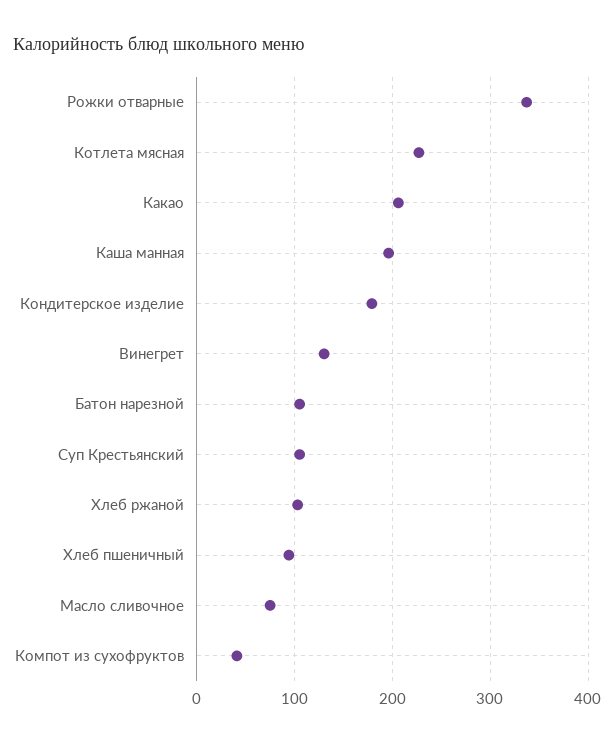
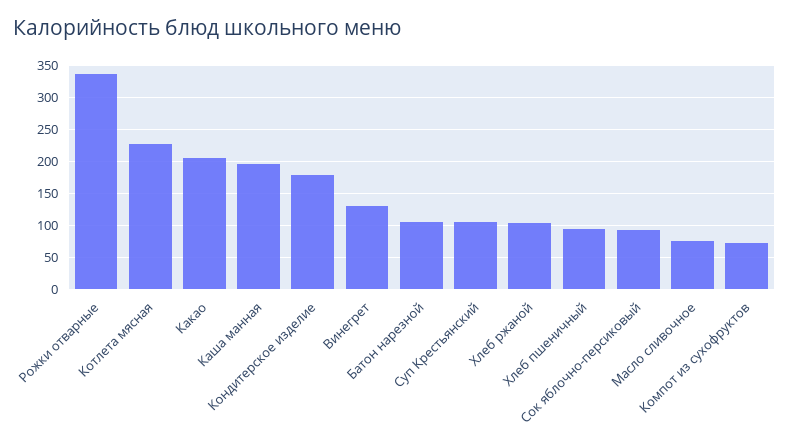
Компот из сухофруктов: 40 -> 70
Сок яблочно-персиковый: none -> 90

